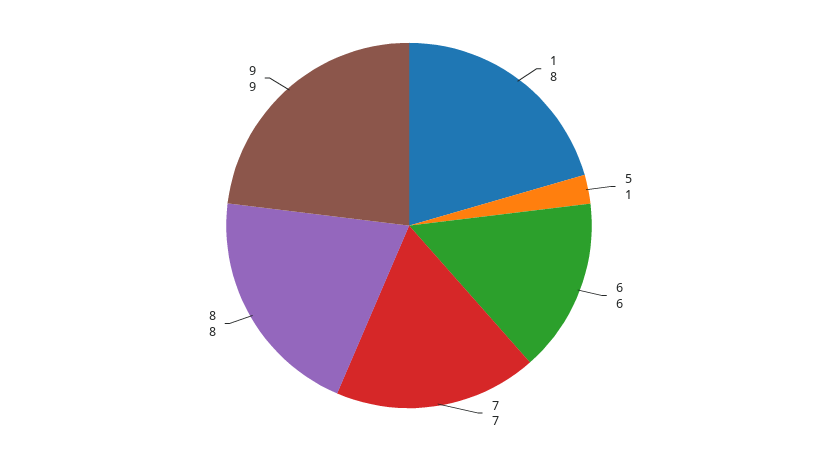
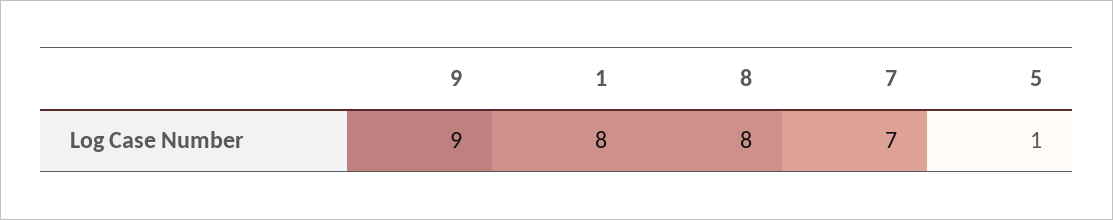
6: 6 -> none

